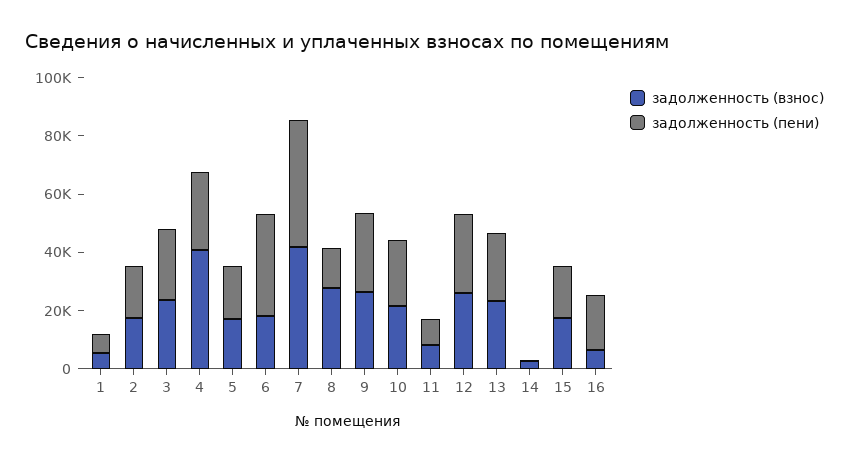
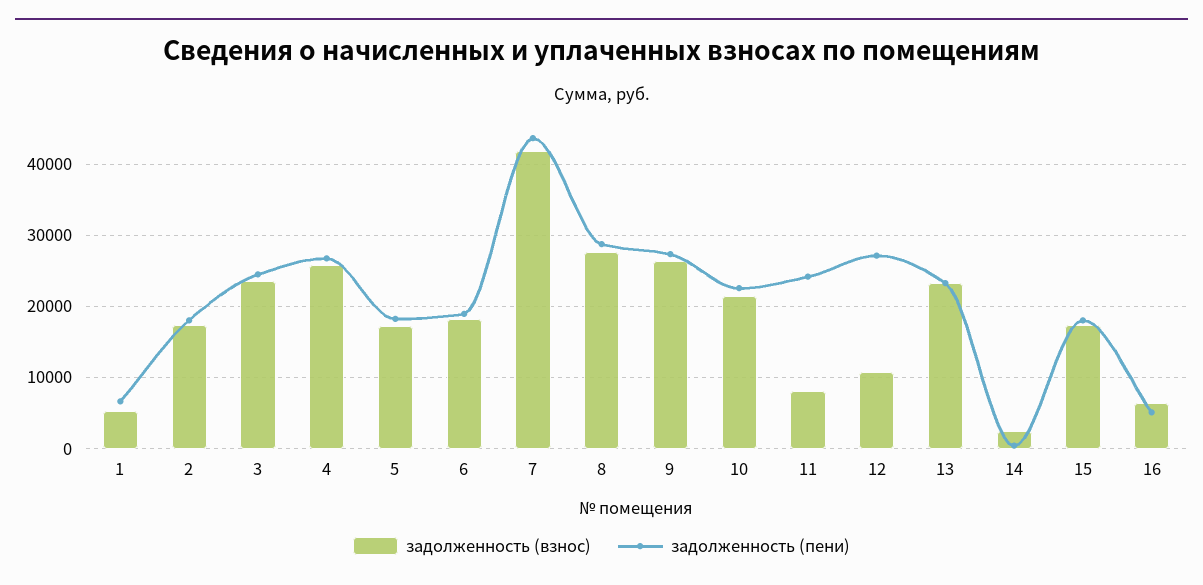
задолженность (взнос), 4: 40000 -> 26000
задолженность (пени), 6: 35000 -> 19000
задолженность (пени), 8: 15000 -> 29000
задолженность (пени), 11: 10000 -> 24000
задолженность (взнос), 12: 25000 -> 11000
задолженность (пени), 16: 20000 -> 5000

